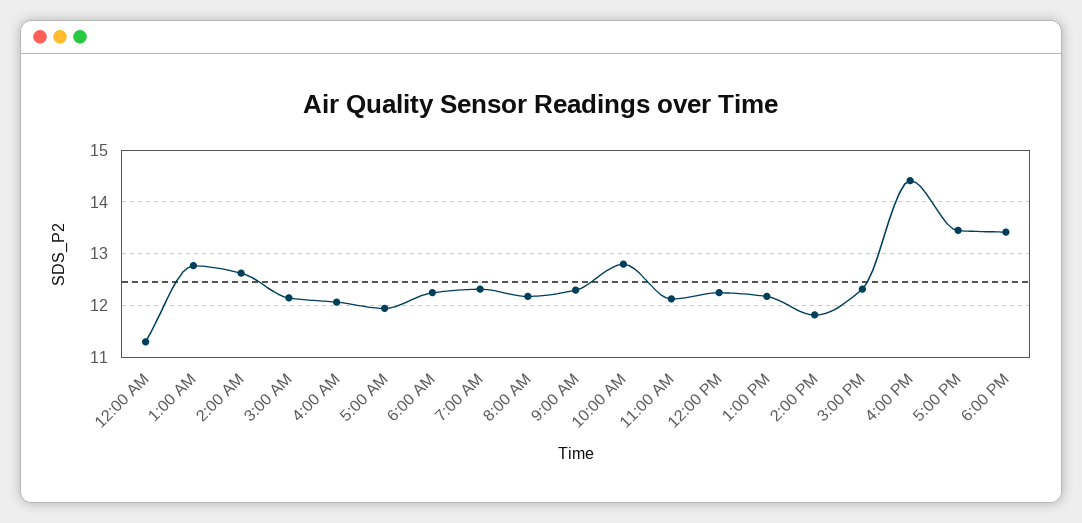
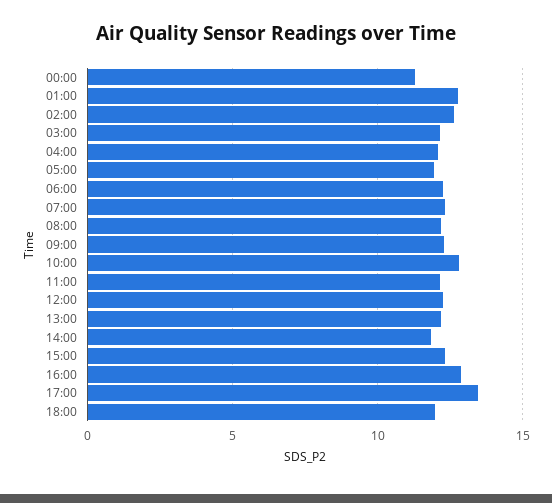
4:00 PM: 14.4 -> 13
6:00 PM: 13.4 -> 12

